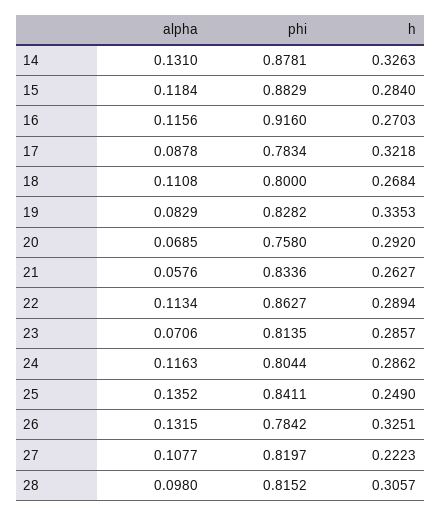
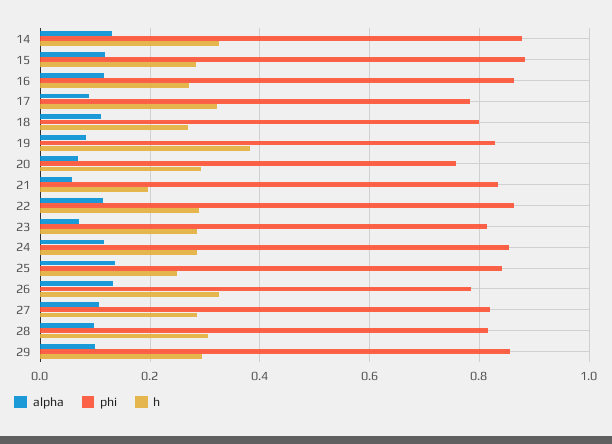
phi, 16: 0.916 -> 0.86
h, 19: 0.3353 -> 0.38
h, 21: 0.2627 -> 0.2
phi, 24: 0.8044 -> 0.86
h, 27: 0.2223 -> 0.28
alpha, 29: none -> 0.1
phi, 29: none -> 0.86
h, 29: none -> 0.3

